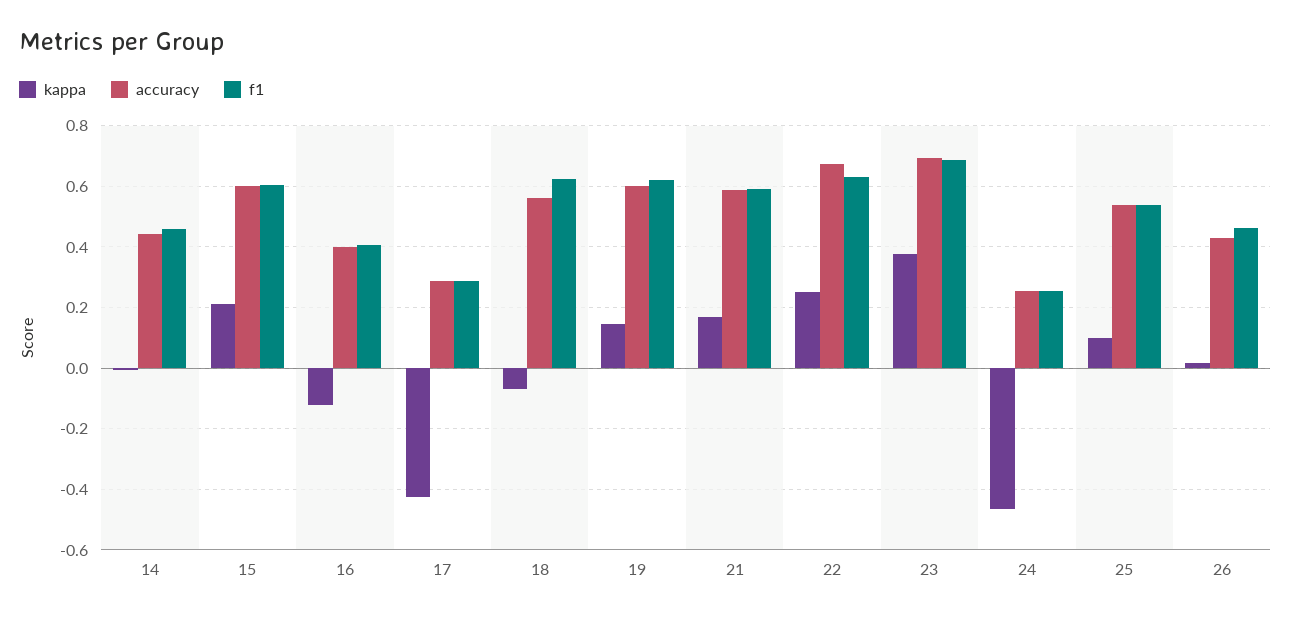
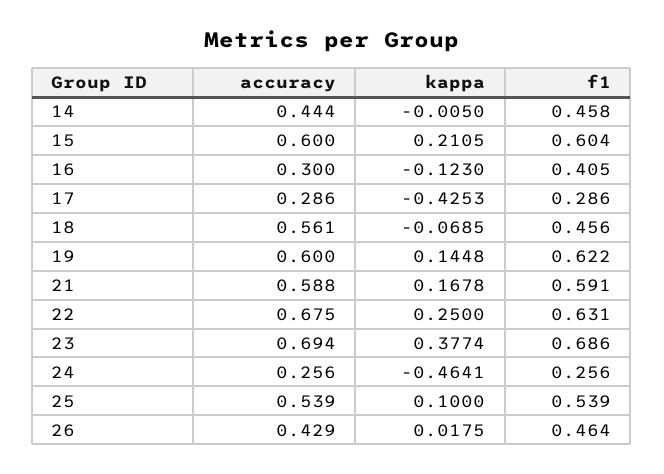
accuracy, 16: 0.4 -> 0.3
f1, 18: 0.62 -> 0.456

